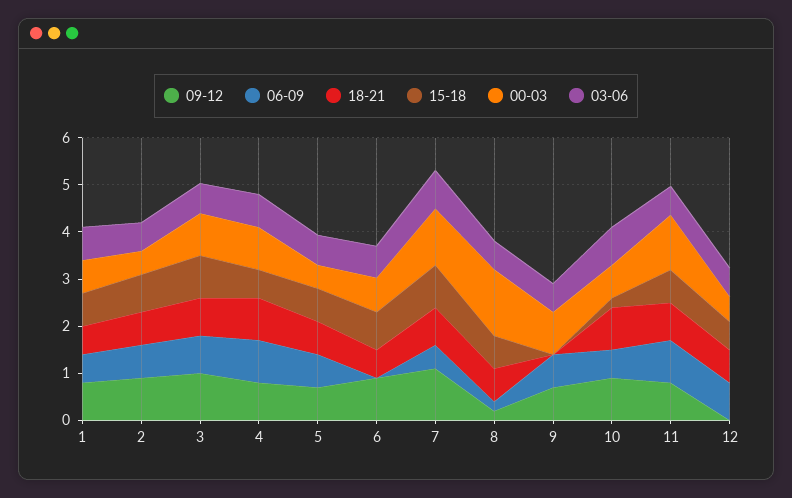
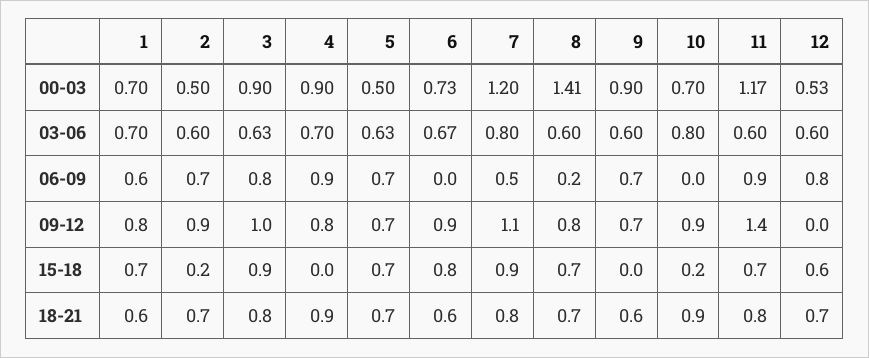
15-18, 2: 0.8 -> 0.2
15-18, 4: 0.6 -> 0
09-12, 8: 0.2 -> 0.8
18-21, 9: 0 -> 0.6
06-09, 10: 0.6 -> 0
09-12, 11: 0.8 -> 1.4

